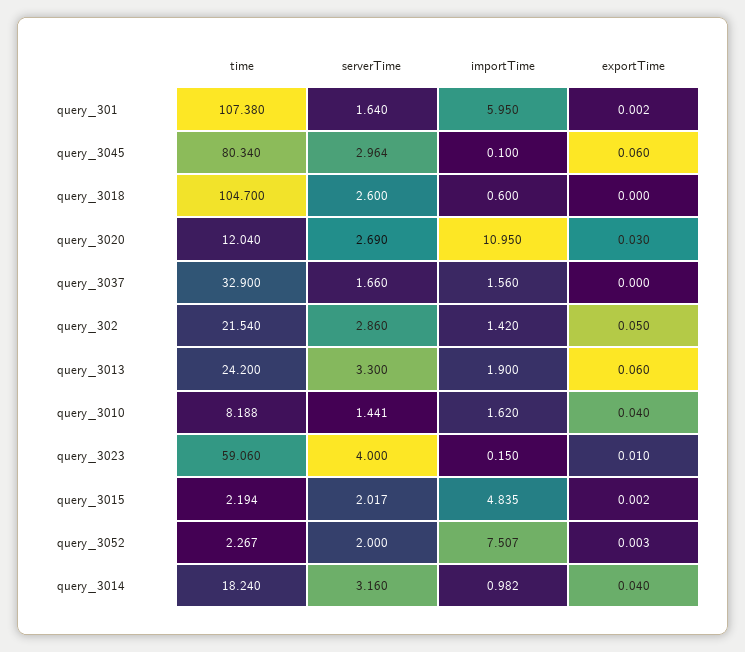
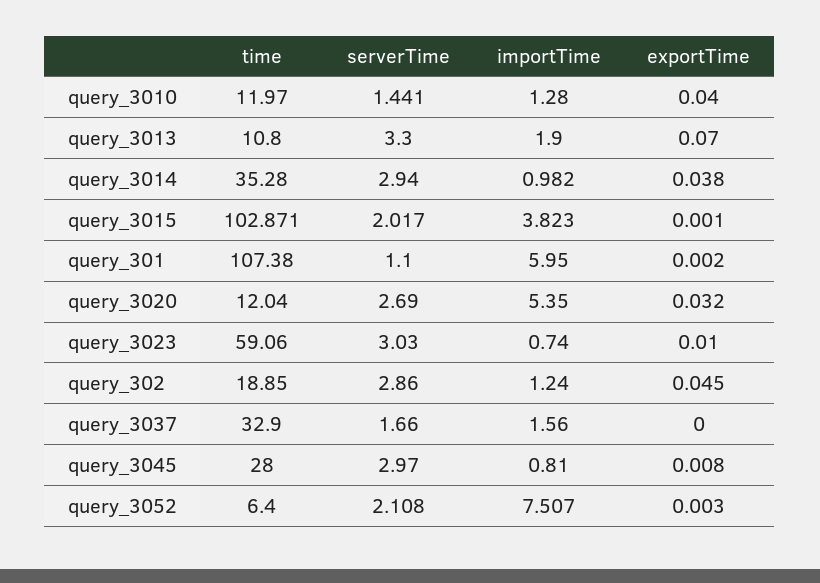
serverTime, query_301: 1.64 -> 1.1
time, query_3045: 80.34 -> 28
serverTime, query_3045: 2.964 -> 2.97
importTime, query_3045: 0.1 -> 0.81
exportTime, query_3045: 0.06 -> 0.008
time, query_3018: 104.7 -> none
serverTime, query_3018: 2.6 -> none
importTime, query_3018: 0.6 -> none
exportTime, query_3018: 0 -> none
importTime, query_3020: 10.95 -> 5.35
exportTime, query_3020: 0.03 -> 0.032
time, query_302: 21.54 -> 18.85
importTime, query_302: 1.42 -> 1.24
exportTime, query_302: 0.05 -> 0.045
time, query_3013: 24.2 -> 10.8
exportTime, query_3013: 0.06 -> 0.07
time, query_3010: 8.188 -> 11.97
importTime, query_3010: 1.62 -> 1.28
serverTime, query_3023: 4 -> 3.03
importTime, query_3023: 0.15 -> 0.74
time, query_3015: 2.194 -> 102.871
importTime, query_3015: 4.835 -> 3.823
exportTime, query_3015: 0.002 -> 0.001
time, query_3052: 2.267 -> 6.4
serverTime, query_3052: 2 -> 2.108
time, query_3014: 18.24 -> 35.28
serverTime, query_3014: 3.16 -> 2.94
exportTime, query_3014: 0.04 -> 0.038

